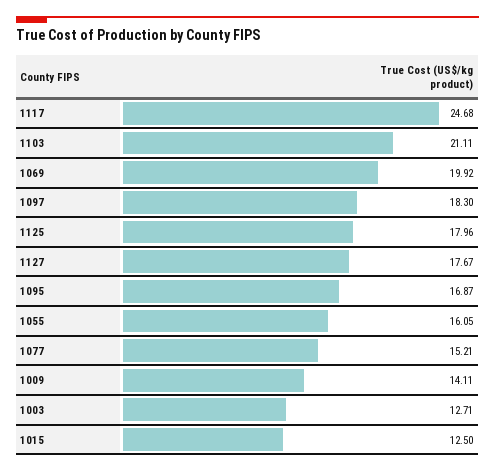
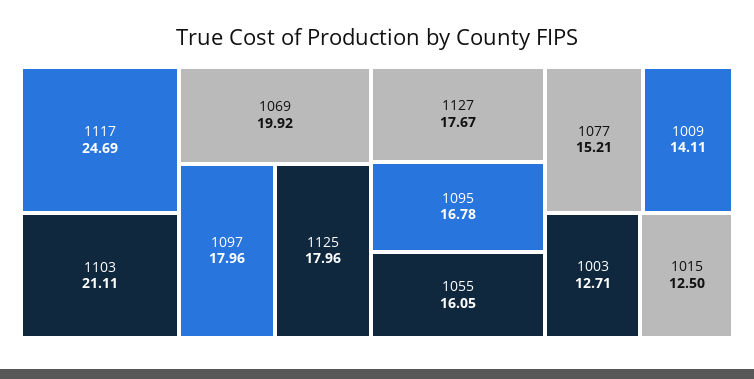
1117: 24.68 -> 24.69
1097: 18.3 -> 17.96
1095: 16.87 -> 16.78

